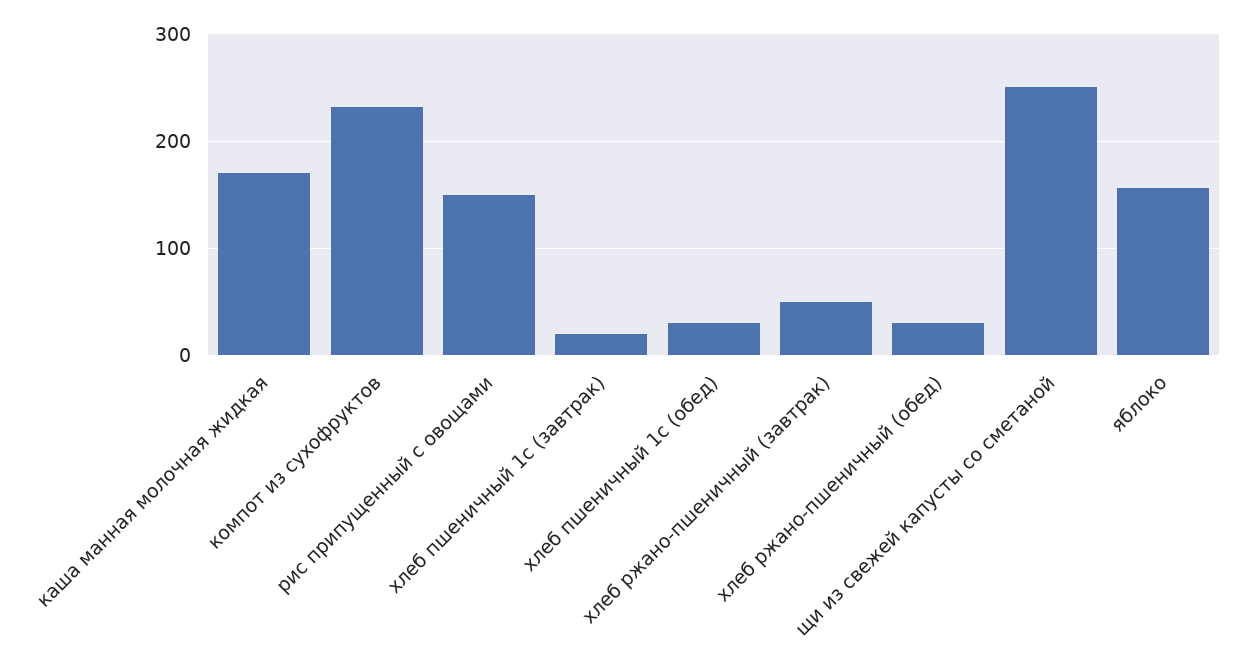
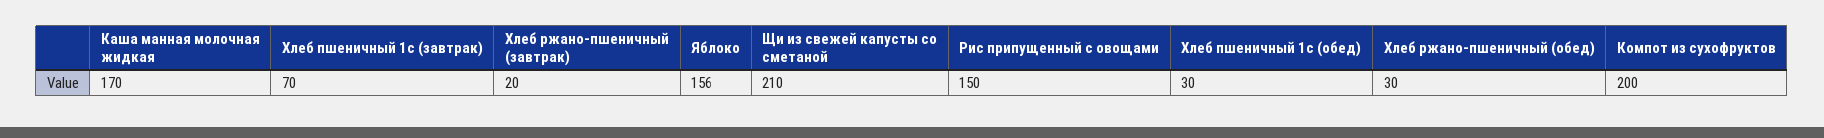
компот из сухофруктов: 230 -> 200
хлеб пшеничный 1с (завтрак): 20 -> 70
хлеб ржано-пшеничный (завтрак): 50 -> 20
щи из свежей капусты со сметаной: 250 -> 210

